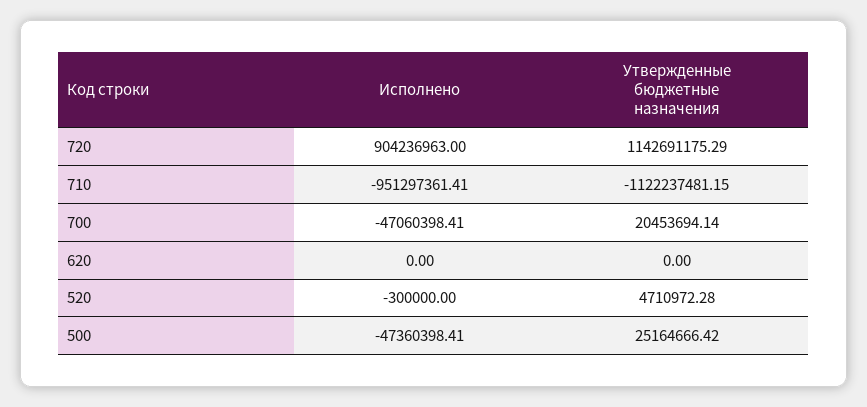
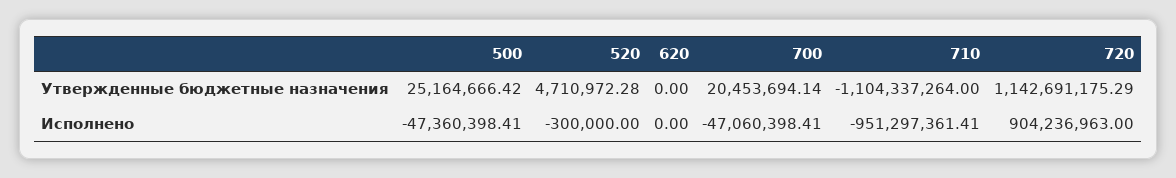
Утвержденные бюджетные назначения, 710: -1122237481.15 -> -1104337264

